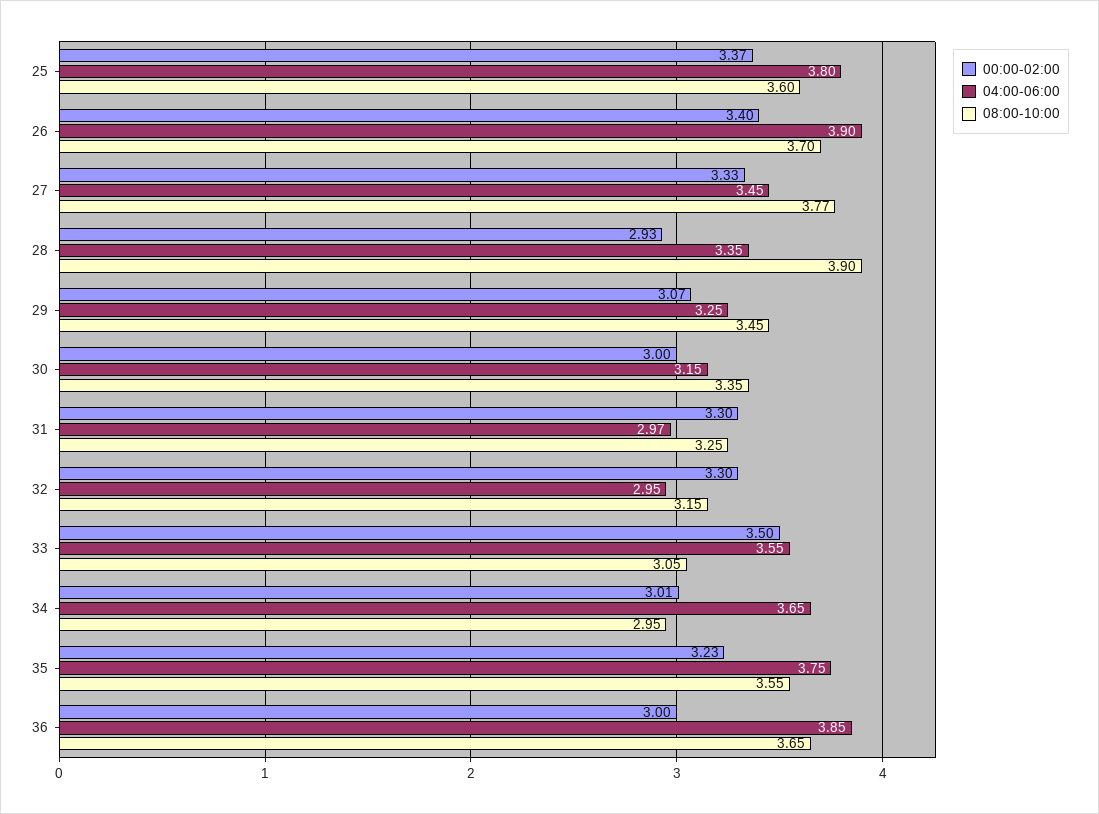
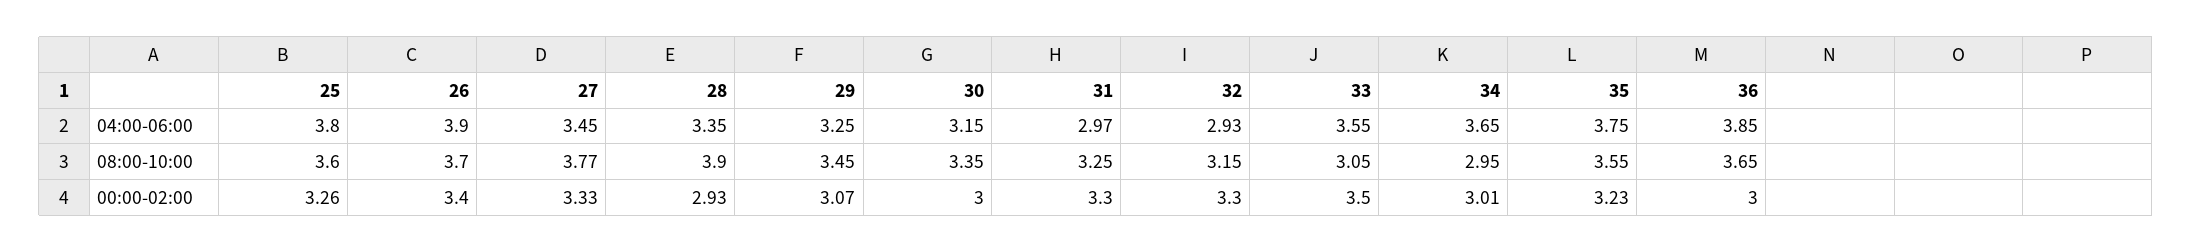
00:00-02:00, 25: 3.37 -> 3.26
04:00-06:00, 32: 2.95 -> 2.93

